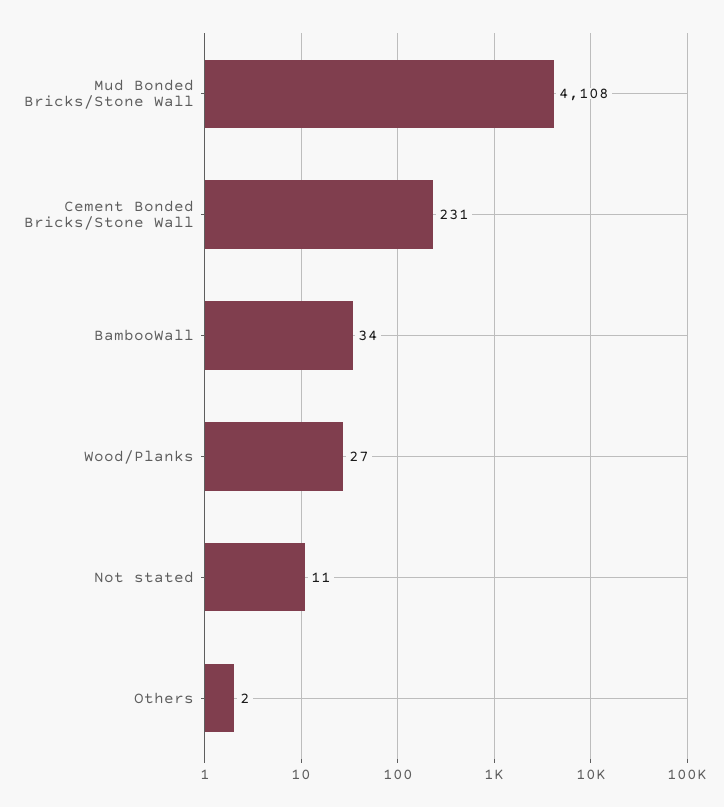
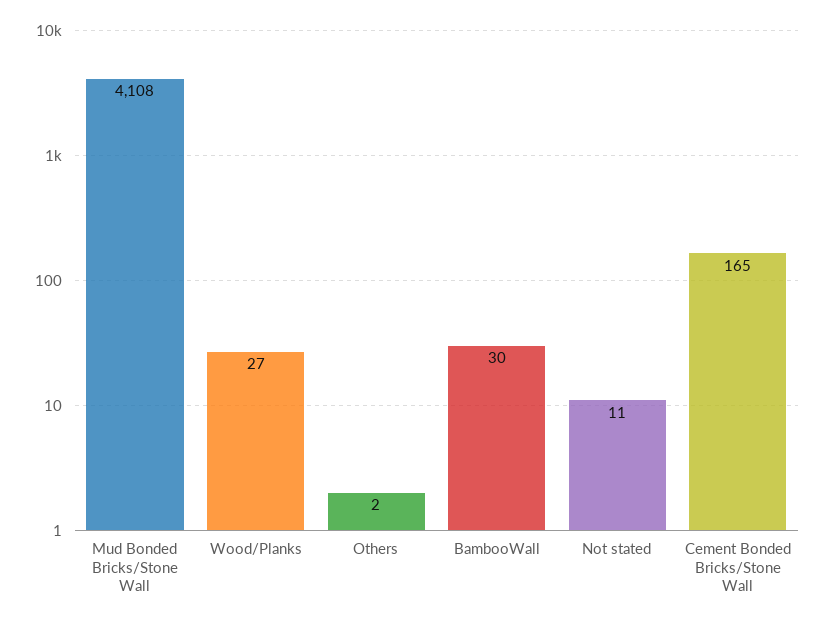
Cement Bonded Bricks/Stone Wall: 231 -> 165
BambooWall: 34 -> 30

